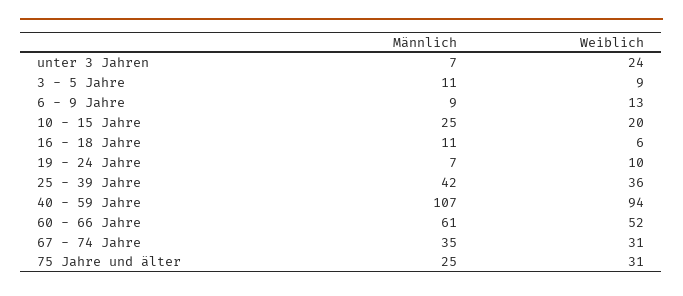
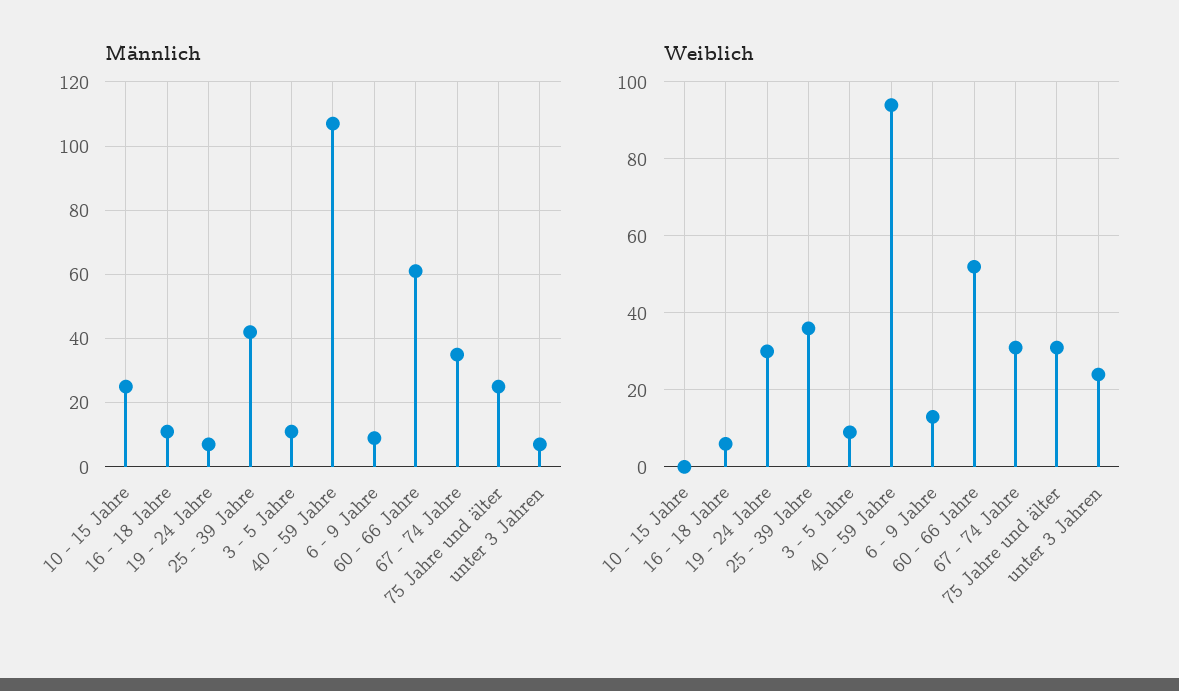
Weiblich, 10 - 15 Jahre: 20 -> 0
Weiblich, 19 - 24 Jahre: 10 -> 30

